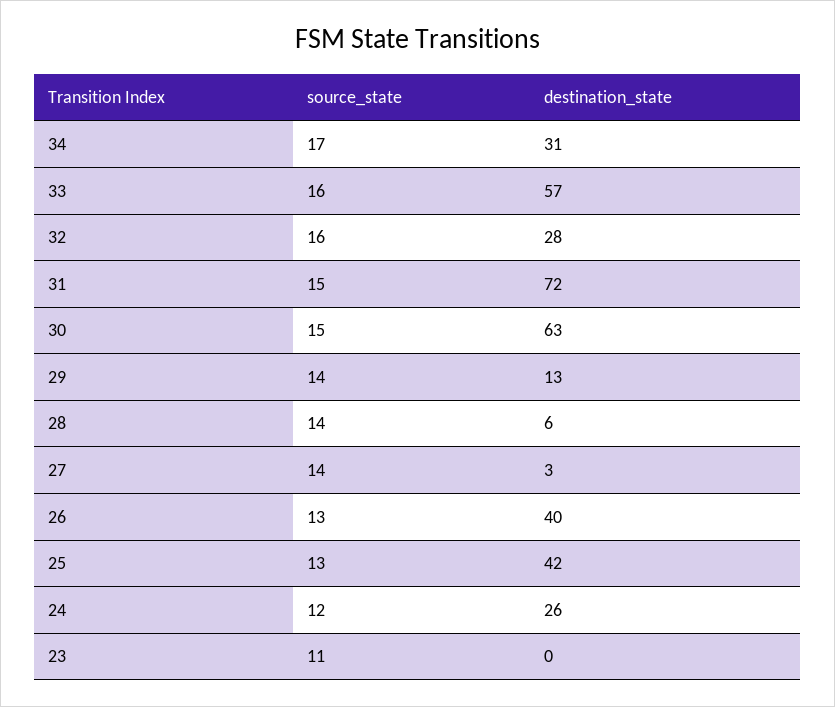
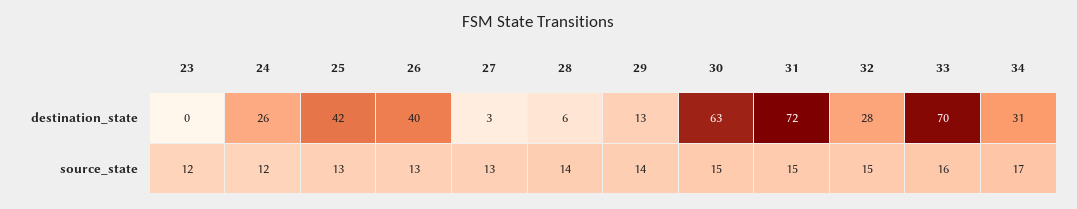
destination_state, 33: 57 -> 70
source_state, 32: 16 -> 15
source_state, 27: 14 -> 13
source_state, 23: 11 -> 12

